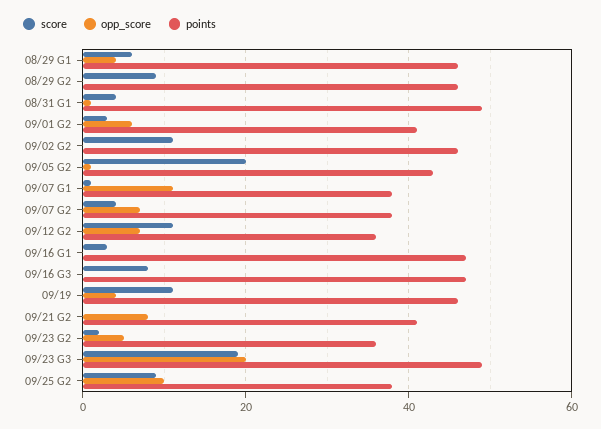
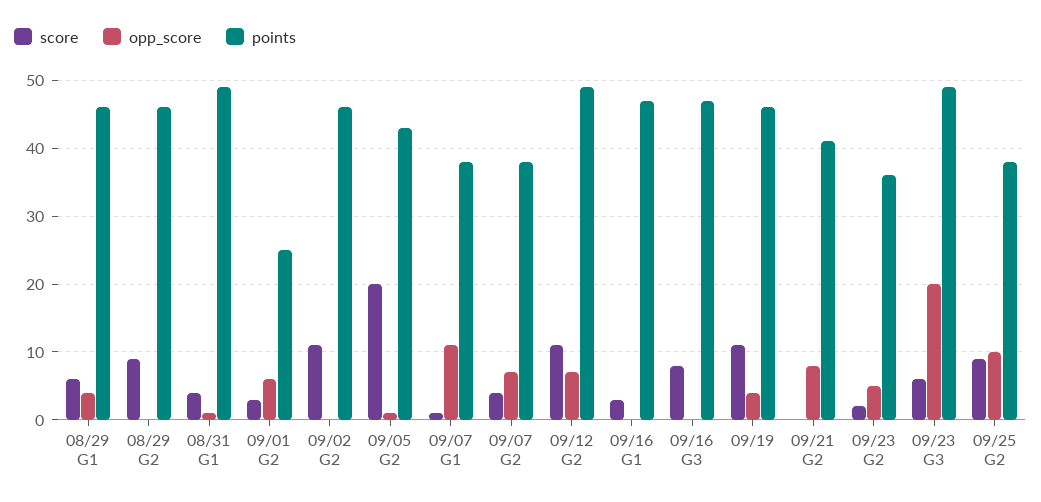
points, 09/01 G2: 40 -> 25
points, 09/12 G2: 35 -> 49
score, 09/23 G3: 20 -> 6

